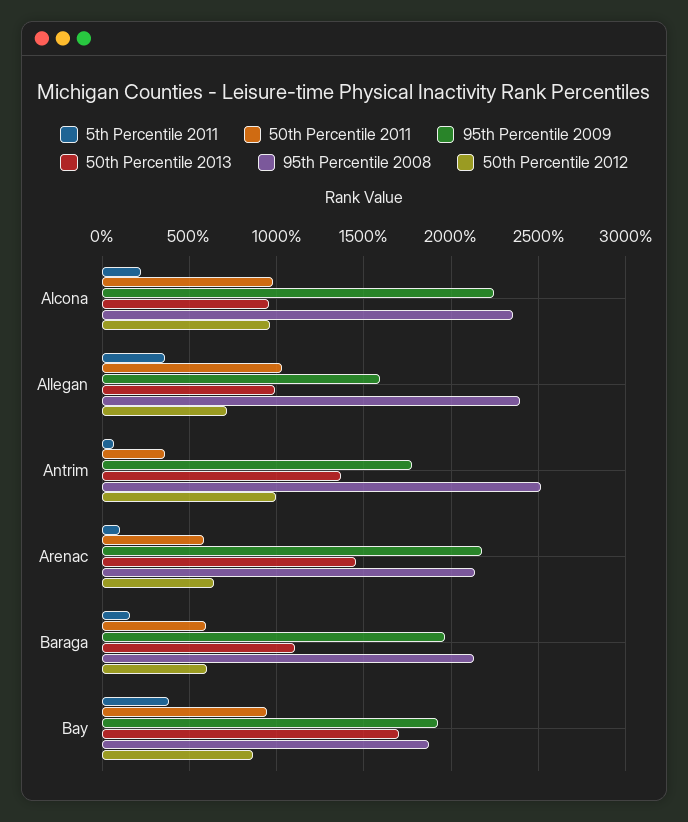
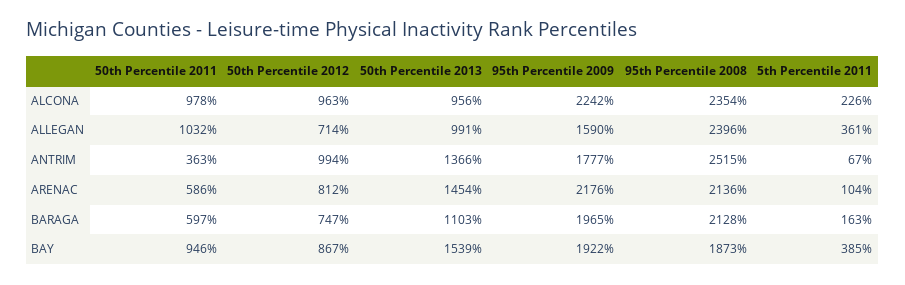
50th Percentile 2012, Arenac: 650 -> 812
50th Percentile 2012, Baraga: 600 -> 747
50th Percentile 2013, Bay: 1700 -> 1539

